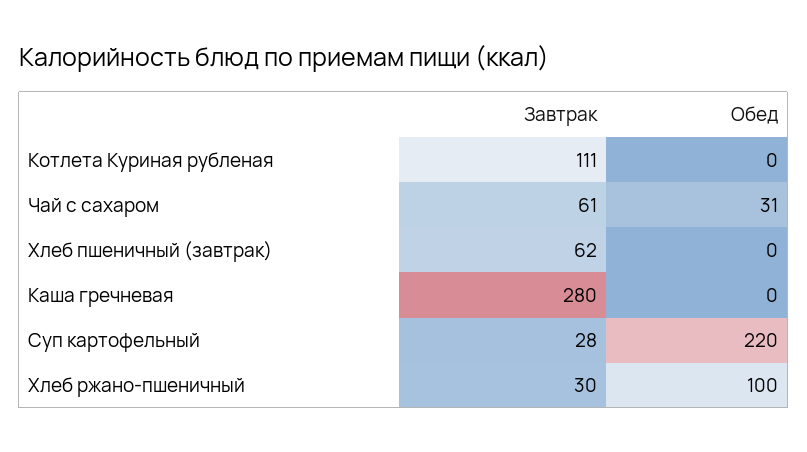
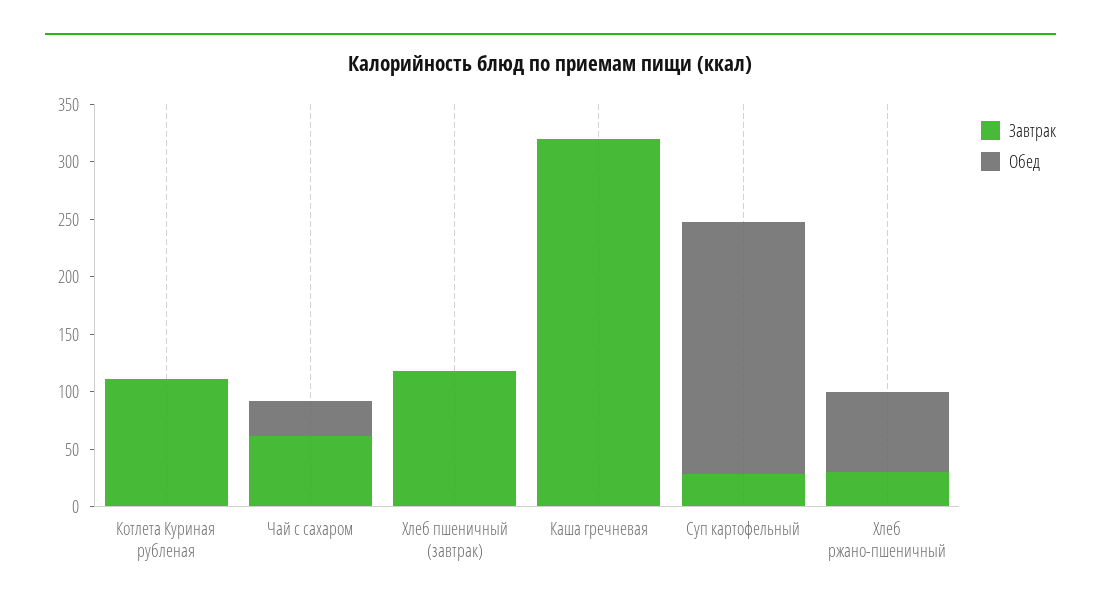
Завтрак, Хлеб пшеничный (завтрак): 62 -> 120
Завтрак, Каша гречневая: 280 -> 320
Обед, Хлеб ржано-пшеничный: 100 -> 70

